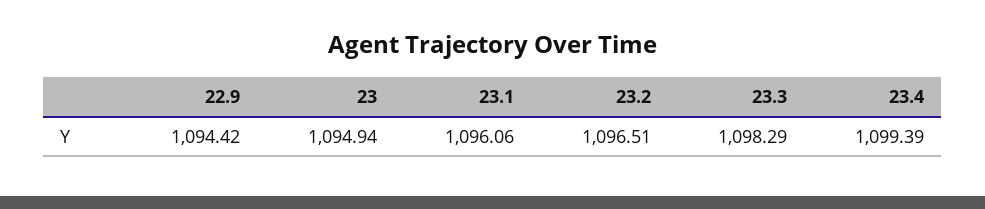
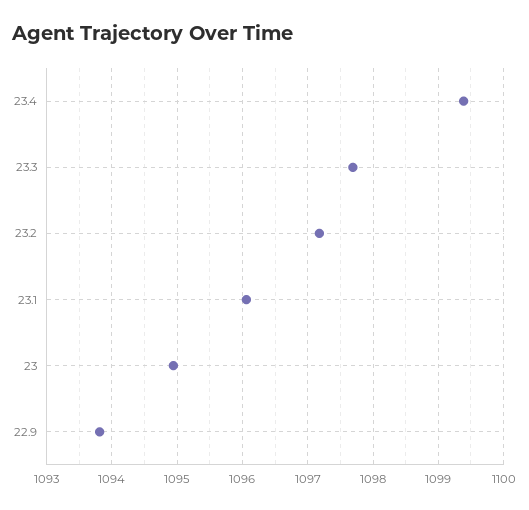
22.9: 1094.42 -> 1093.8
23.2: 1096.51 -> 1097.2
23.3: 1098.29 -> 1097.7

